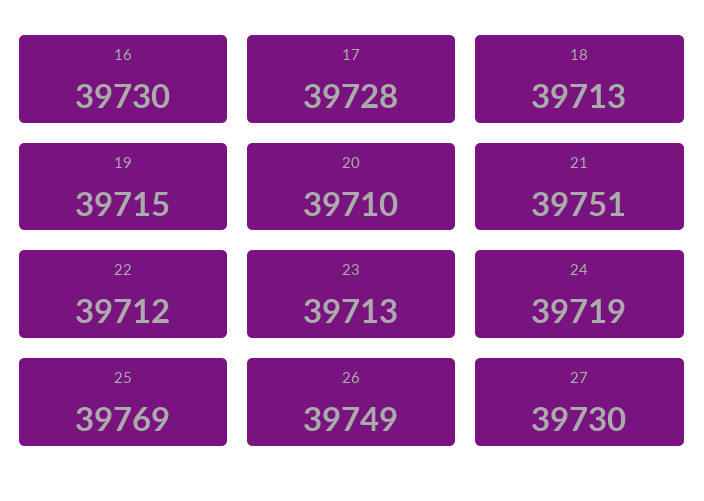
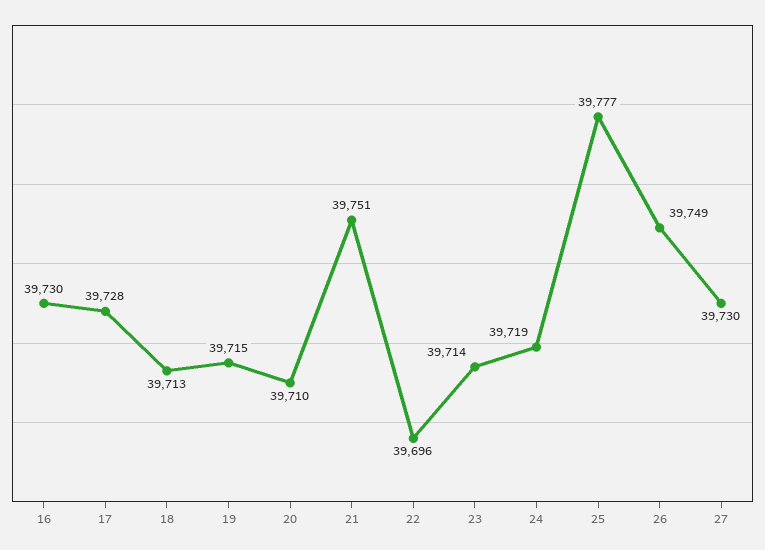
22: 39712 -> 39696
23: 39713 -> 39714
25: 39769 -> 39777

